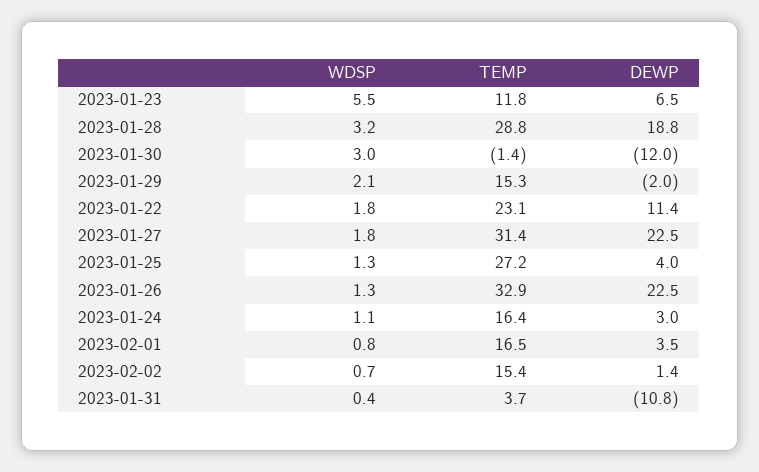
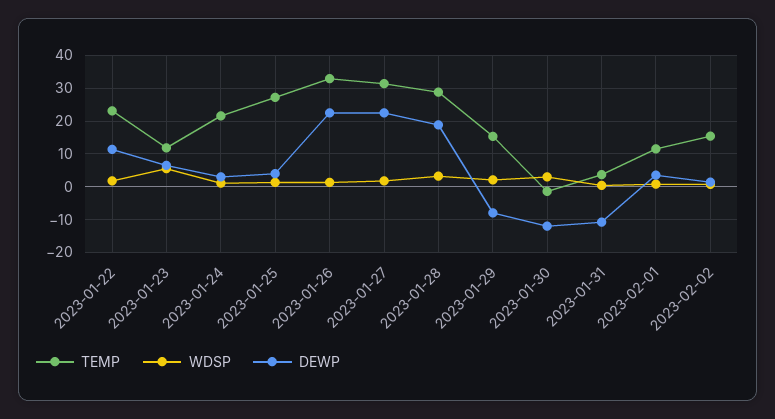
DEWP, 2023-01-29: -2 -> -8
TEMP, 2023-01-24: 16.4 -> 22
TEMP, 2023-02-01: 16.5 -> 12

